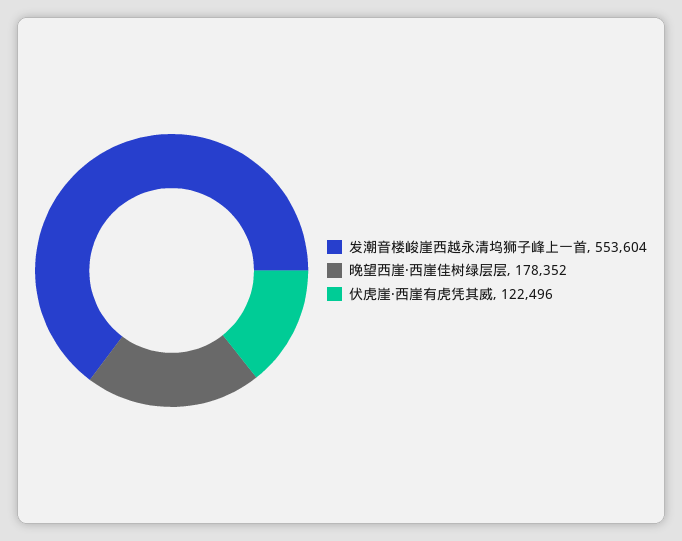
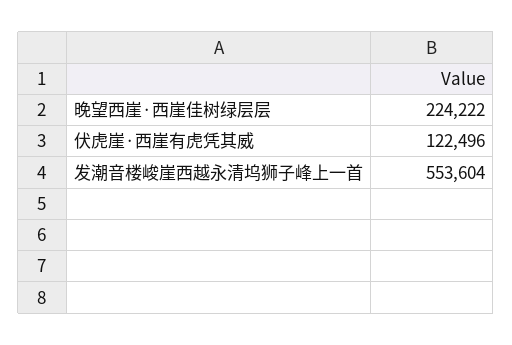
晚望西崖·西崖佳树绿层层: 178352 -> 224222

